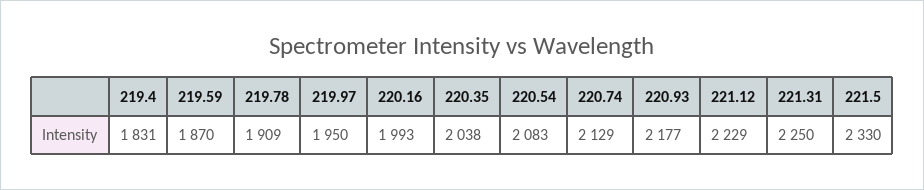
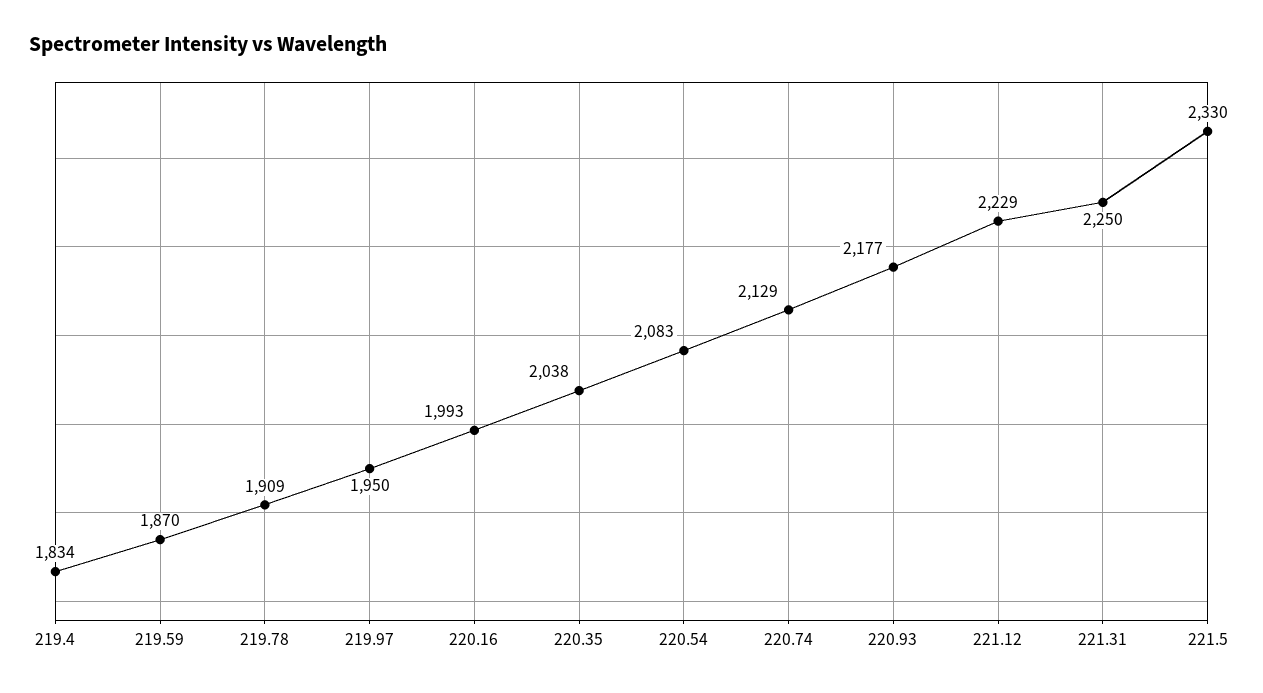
219.4: 1831 -> 1834

